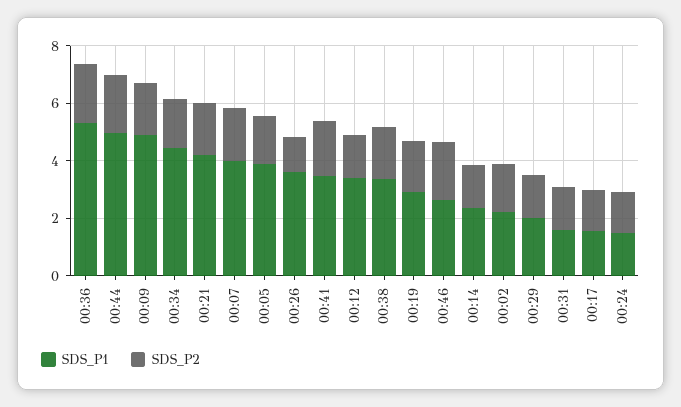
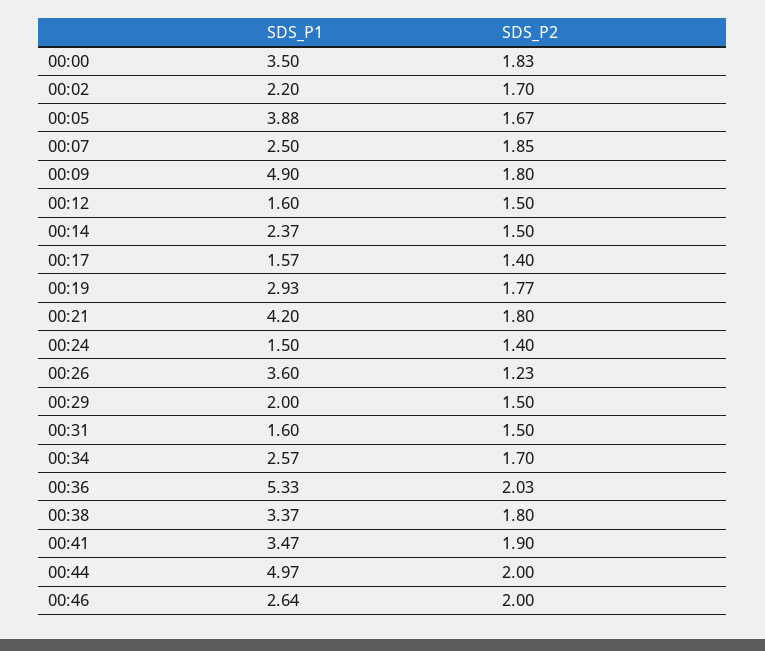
SDS_P1, 00:34: 4.5 -> 2.57
SDS_P1, 00:07: 4 -> 2.5
SDS_P1, 00:12: 3.5 -> 1.6
SDS_P1, 00:00: none -> 3.5
SDS_P2, 00:00: none -> 1.83

